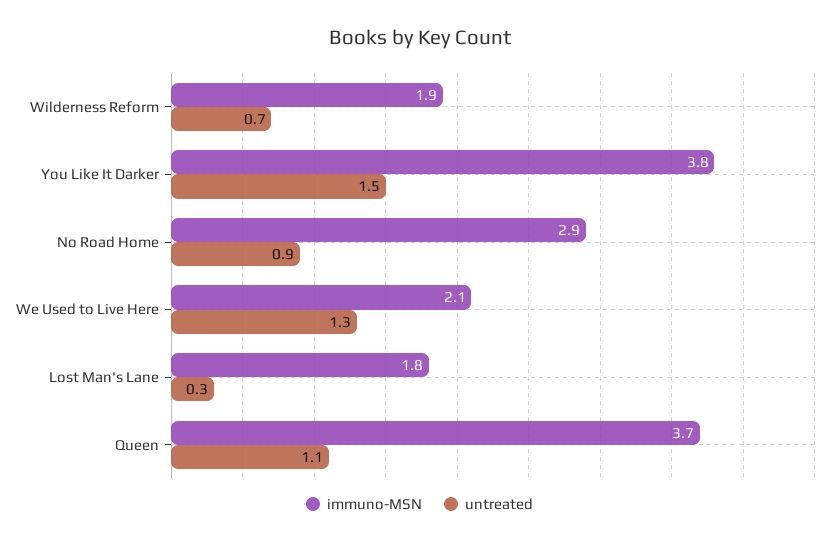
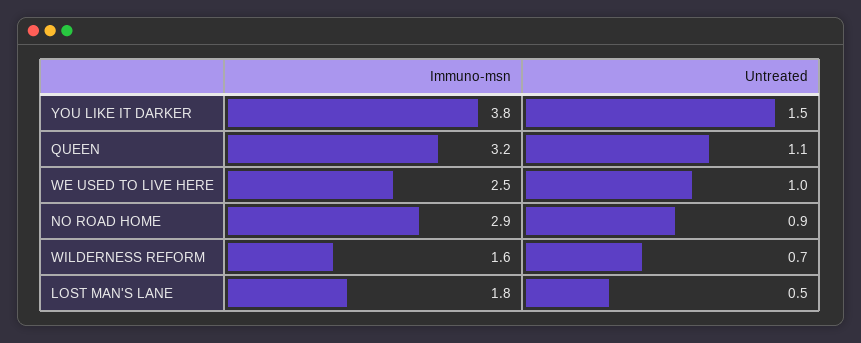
immuno-MSN, Wilderness Reform: 1.9 -> 1.6
immuno-MSN, We Used to Live Here: 2.1 -> 2.5
untreated, We Used to Live Here: 1.3 -> 1
untreated, Lost Man's Lane: 0.3 -> 0.5
immuno-MSN, Queen: 3.7 -> 3.2

